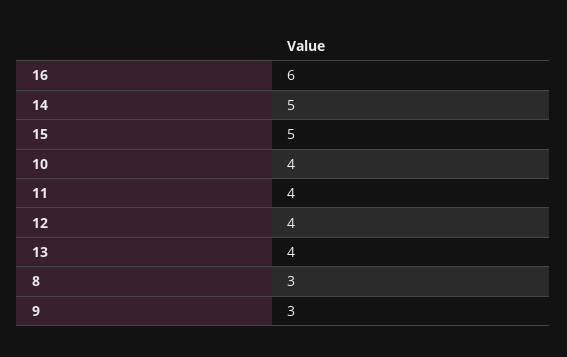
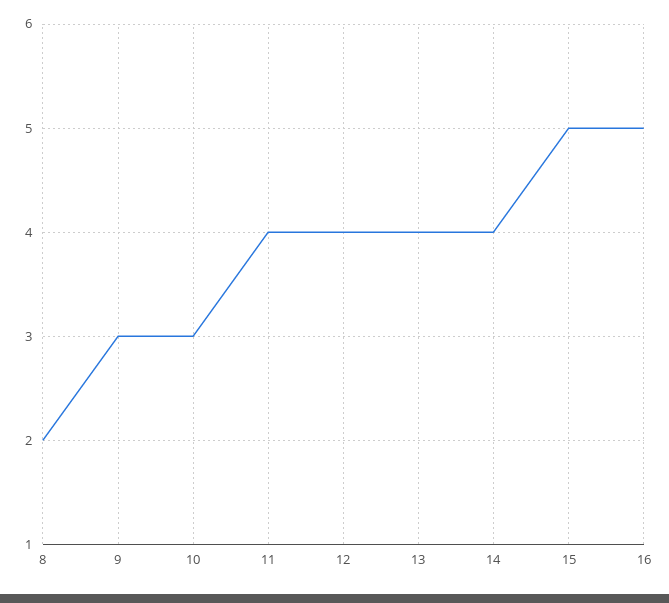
16: 6 -> 5
14: 5 -> 4
10: 4 -> 3
8: 3 -> 2

